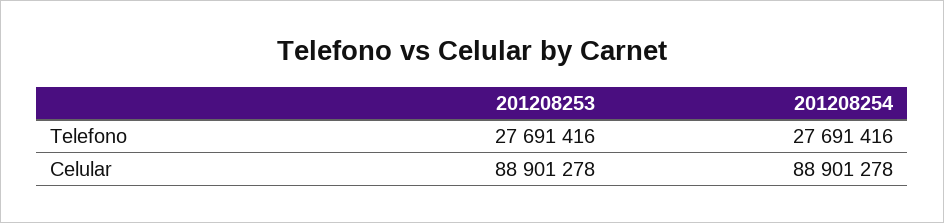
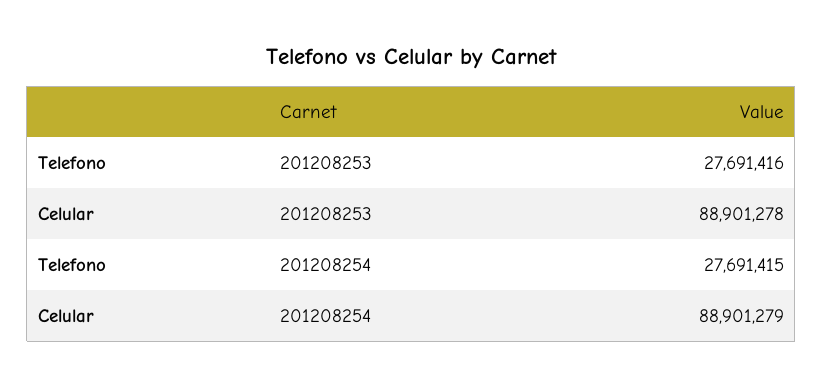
201208254, Telefono: 27691416 -> 27691415
201208254, Celular: 88901278 -> 88901279

